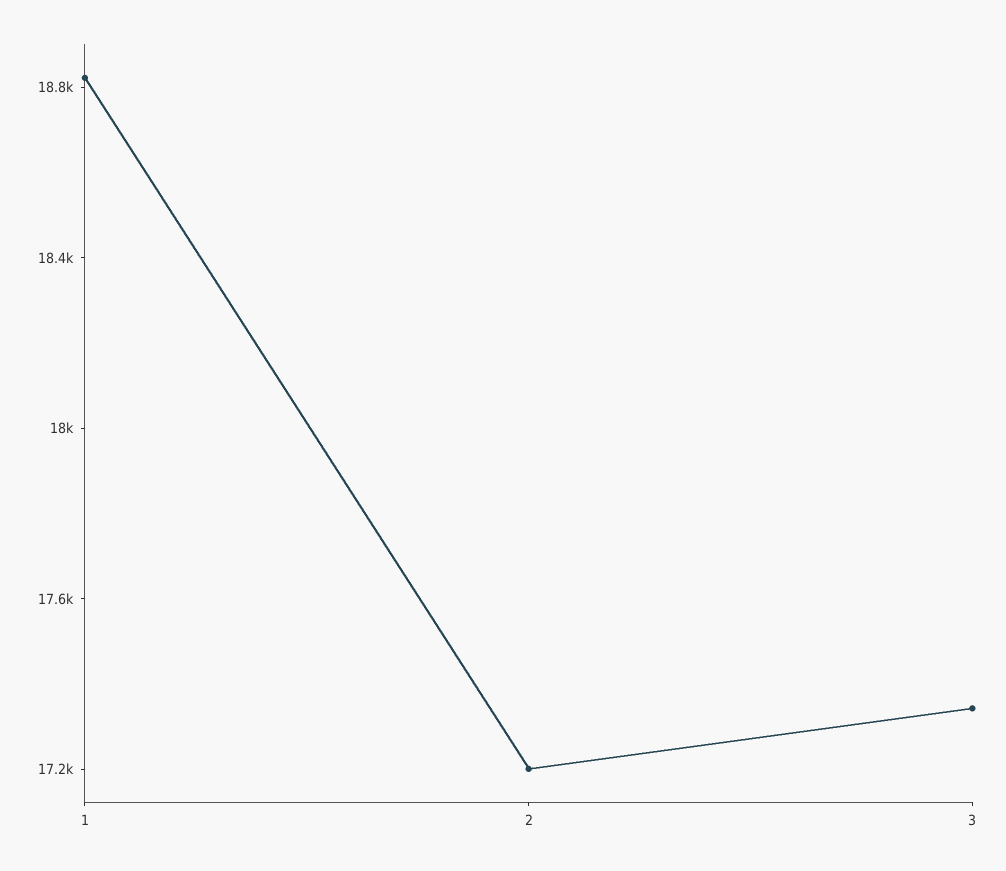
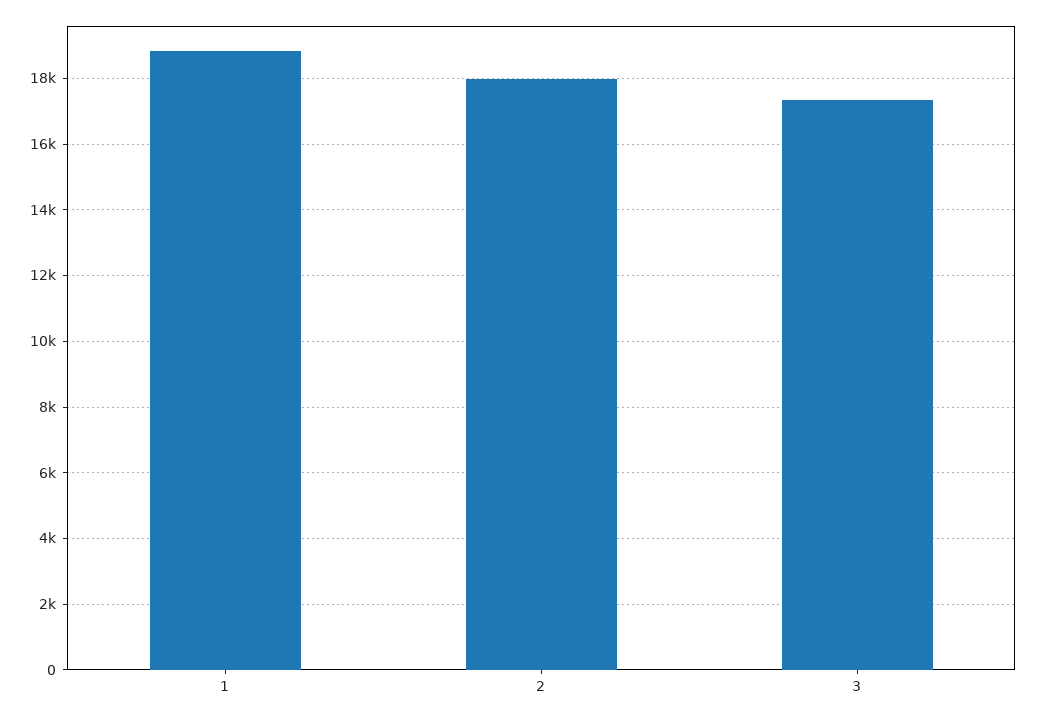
2: 17200 -> 18000

